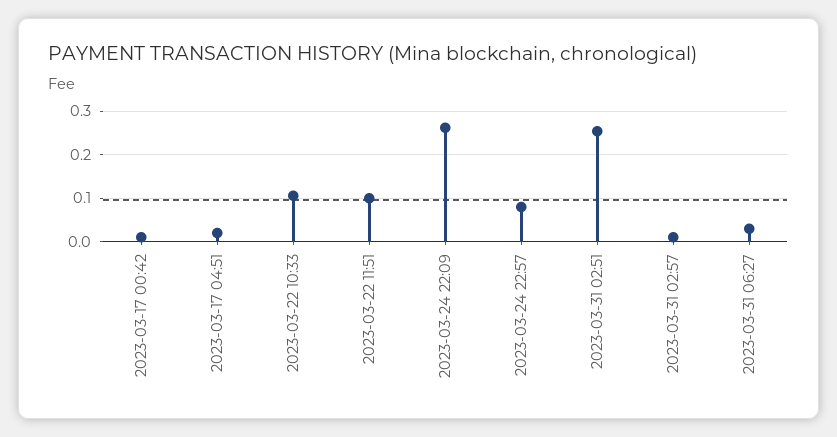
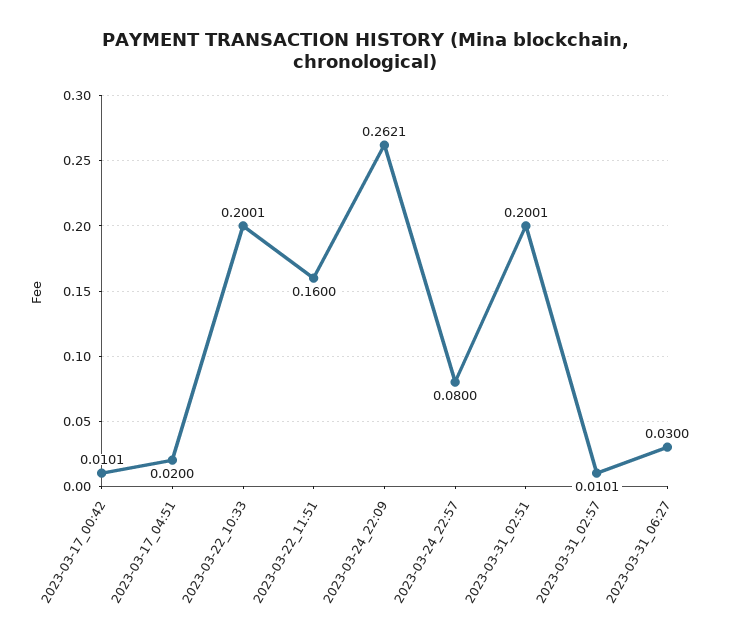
2023-03-22 10:33: 0.1 -> 0.2001
2023-03-22 11:51: 0.1 -> 0.16
2023-03-31 02:51: 0.26 -> 0.2001

